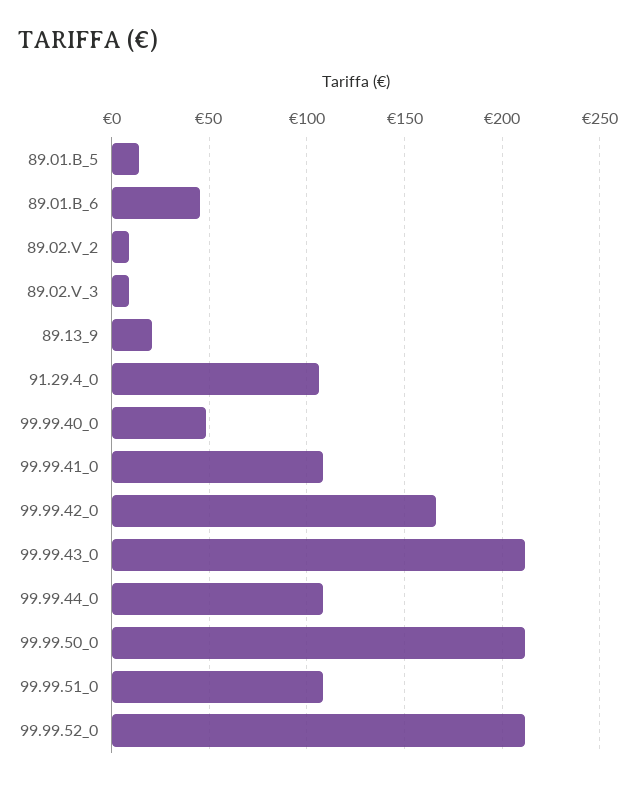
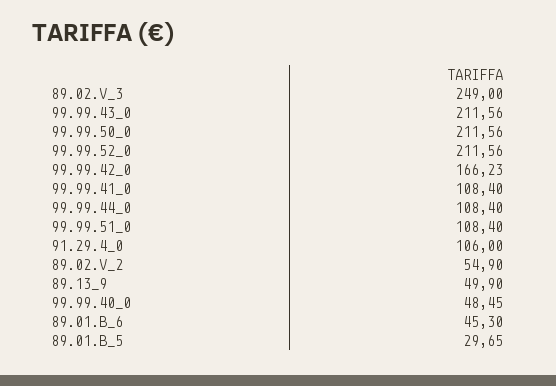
89.01.B_5: 15 -> 29.65
89.02.V_2: 10 -> 54.9
89.02.V_3: 10 -> 249
89.13_9: 20 -> 49.9

